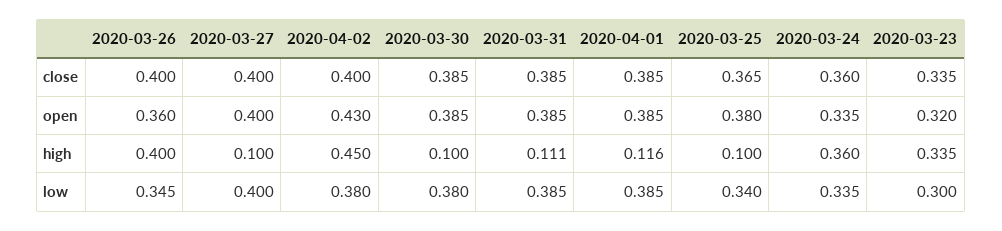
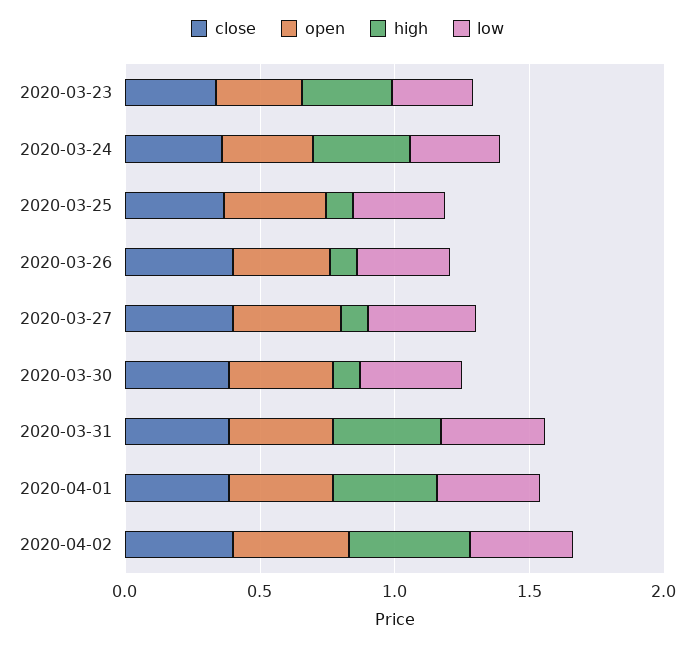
high, 2020-03-26: 0.4 -> 0.1
high, 2020-03-31: 0.111 -> 0.4
high, 2020-04-01: 0.116 -> 0.4

